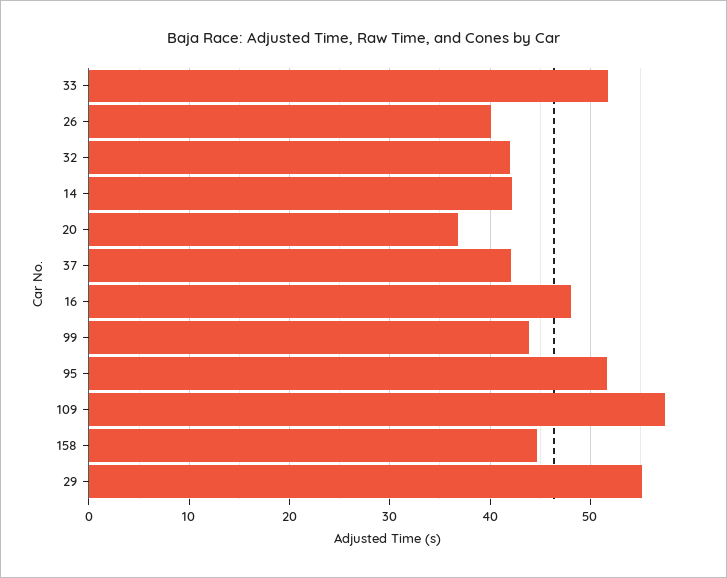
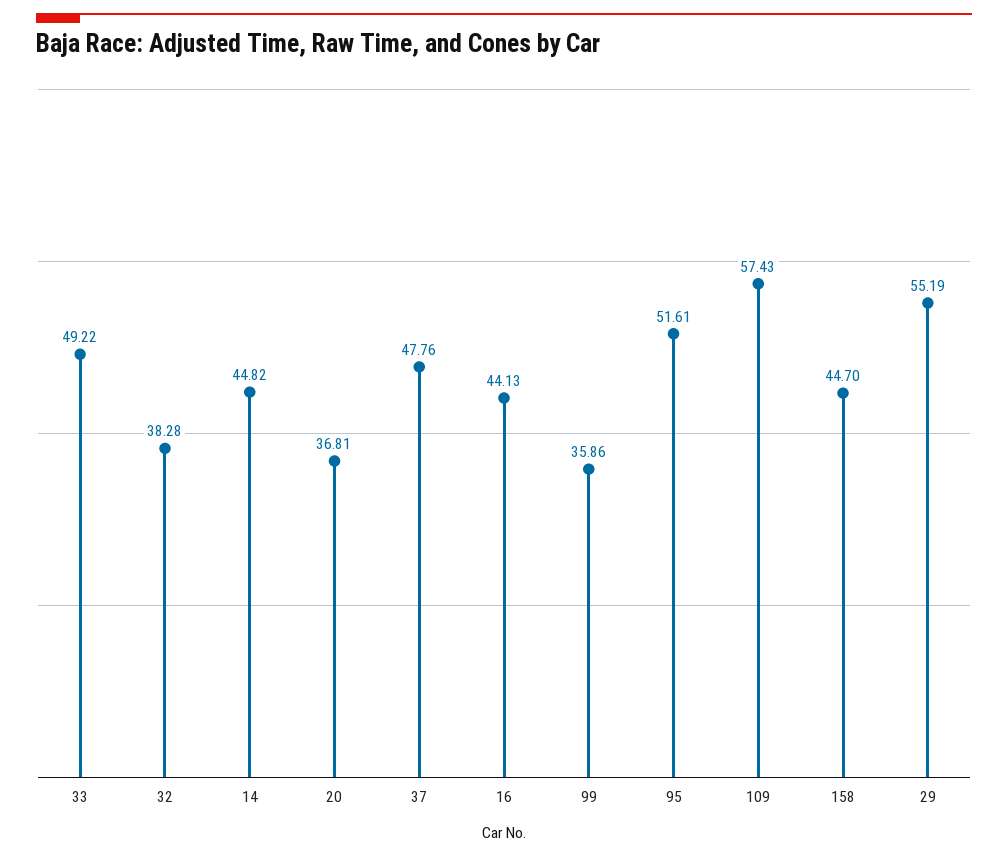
33: 52 -> 49.22
26: 40 -> none
32: 42 -> 38.28
14: 42 -> 44.82
37: 42 -> 47.76
16: 48 -> 44.13
99: 44 -> 35.86

